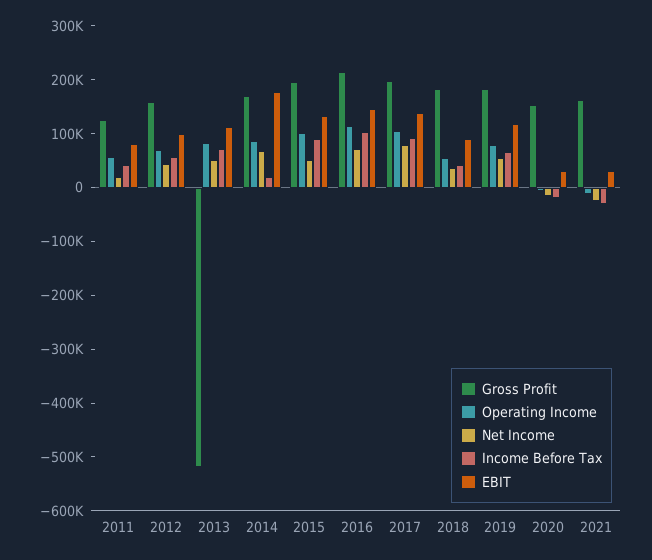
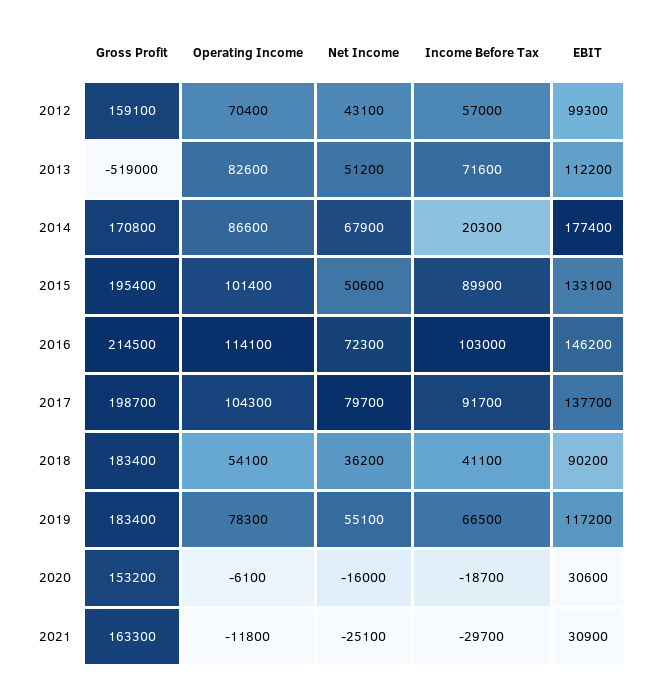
Gross Profit, 2011: 120000 -> none
Operating Income, 2011: 60000 -> none
Net Income, 2011: 20000 -> none
Income Before Tax, 2011: 40000 -> none
EBIT, 2011: 80000 -> none

